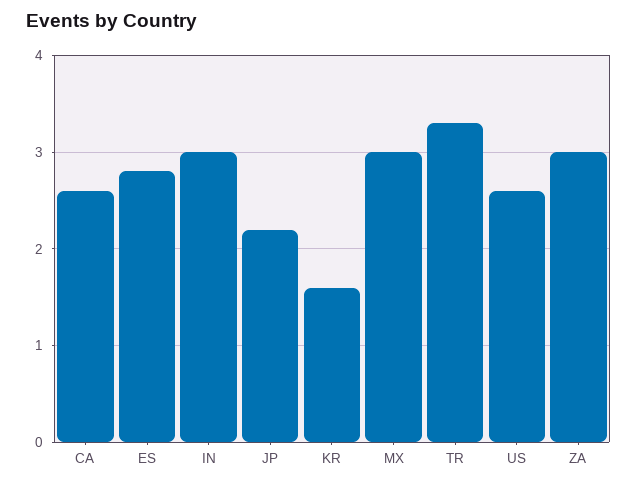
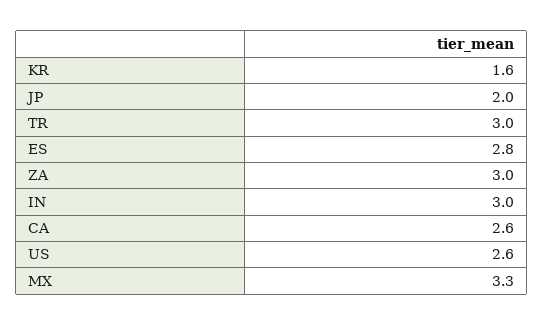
JP: 2.2 -> 2
MX: 3 -> 3.3
TR: 3.3 -> 3

